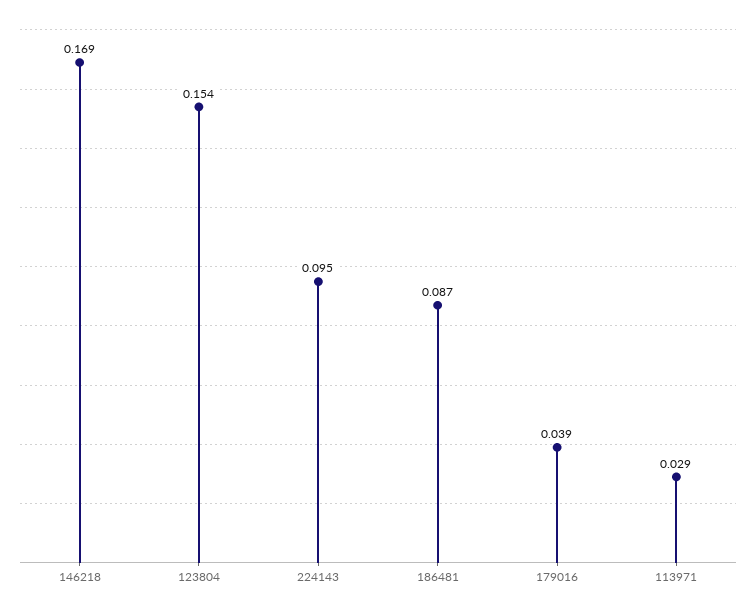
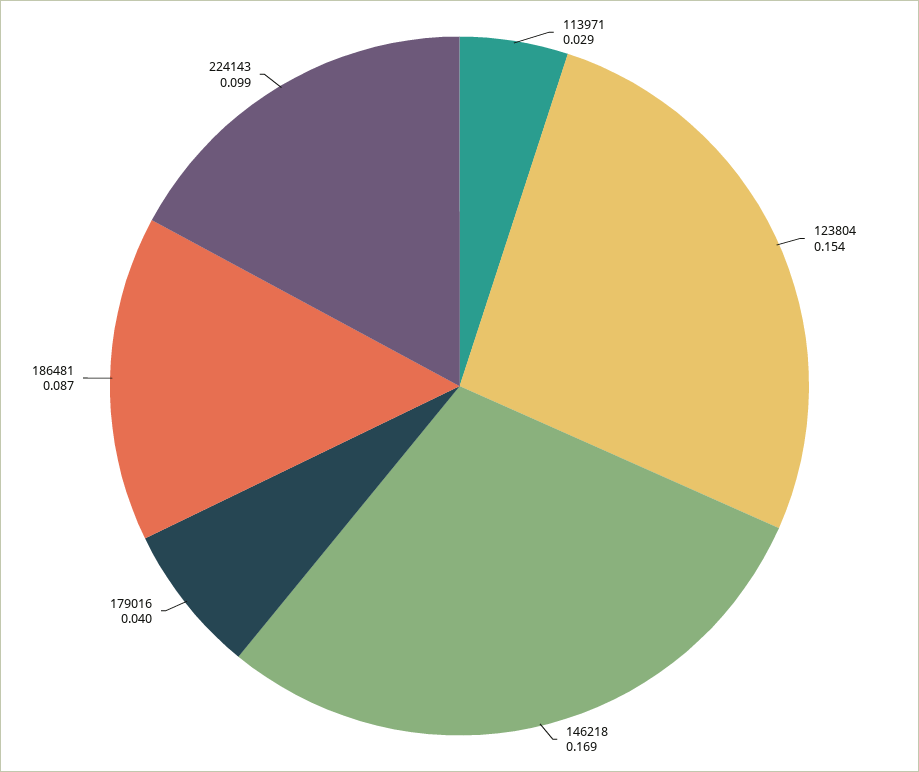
224143: 0.095 -> 0.099
179016: 0.039 -> 0.04

